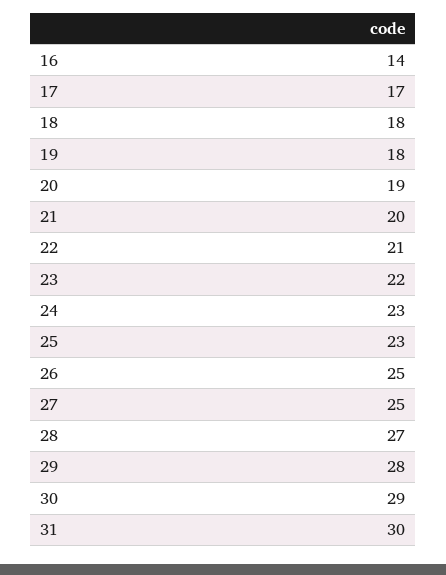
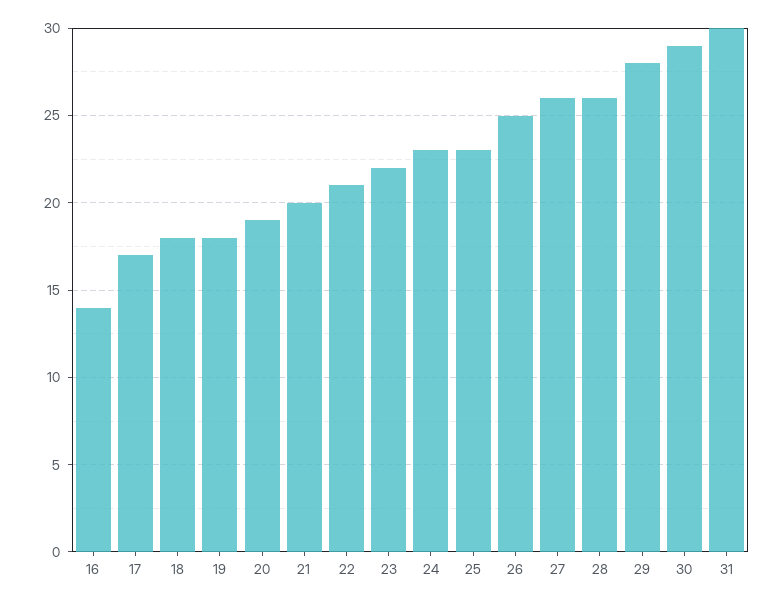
27: 25 -> 26
28: 27 -> 26

